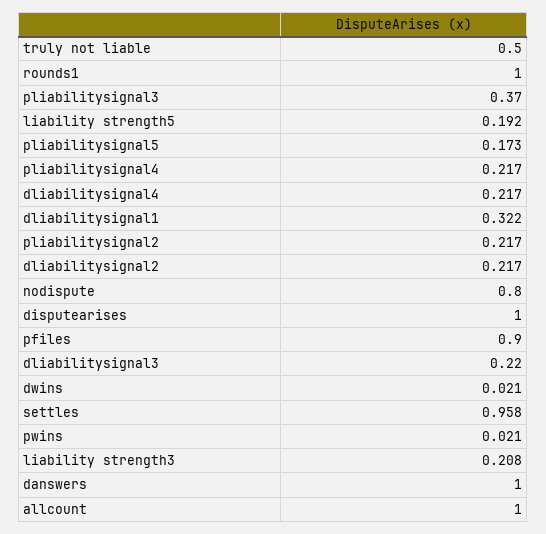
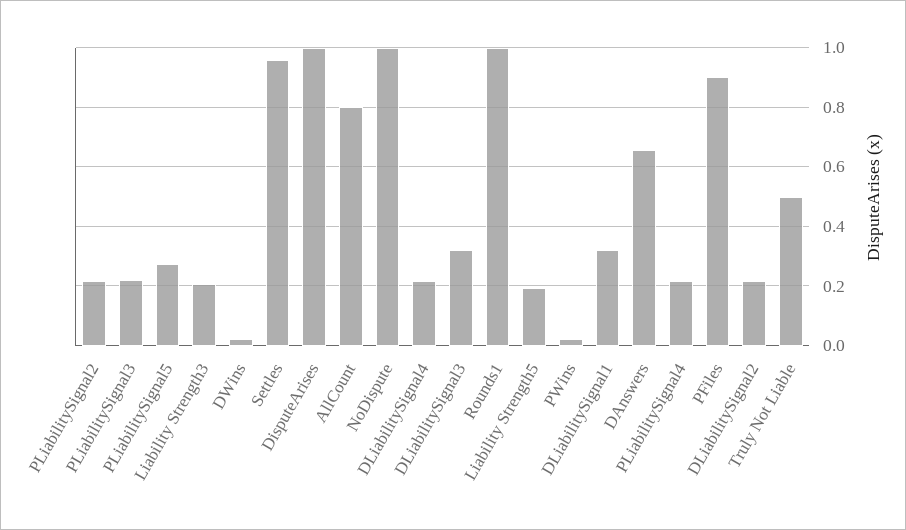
pliabilitysignal3: 0.37 -> 0.225
pliabilitysignal5: 0.173 -> 0.275
nodispute: 0.8 -> 1
dliabilitysignal3: 0.22 -> 0.325
danswers: 1 -> 0.65
allcount: 1 -> 0.8

